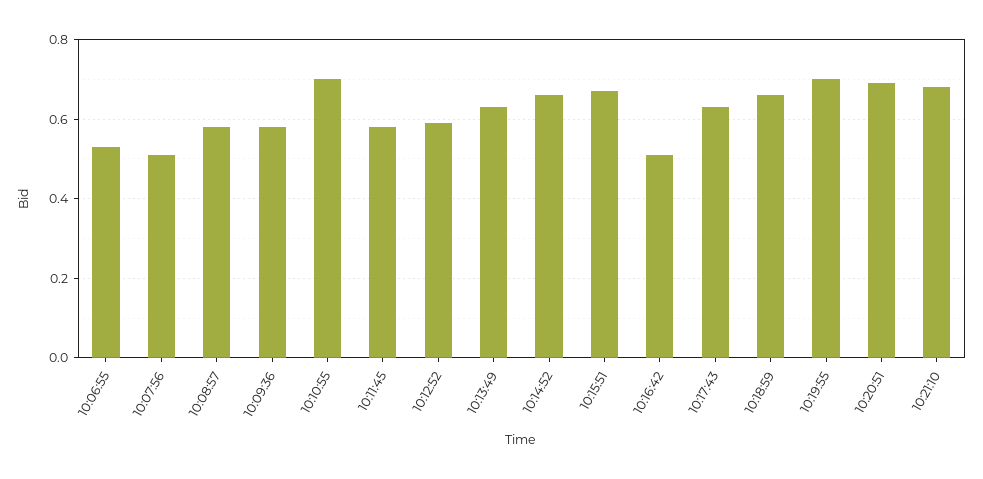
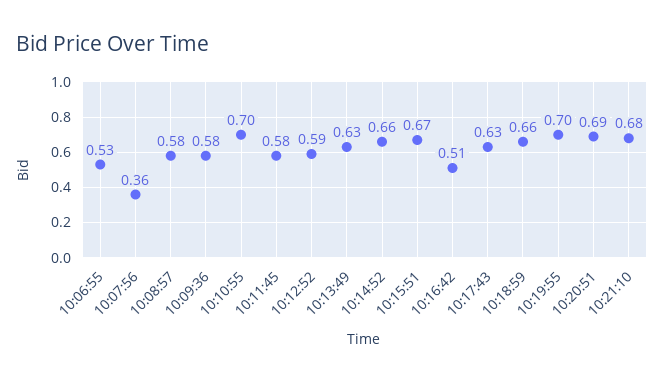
10:07:56: 0.5 -> 0.36

